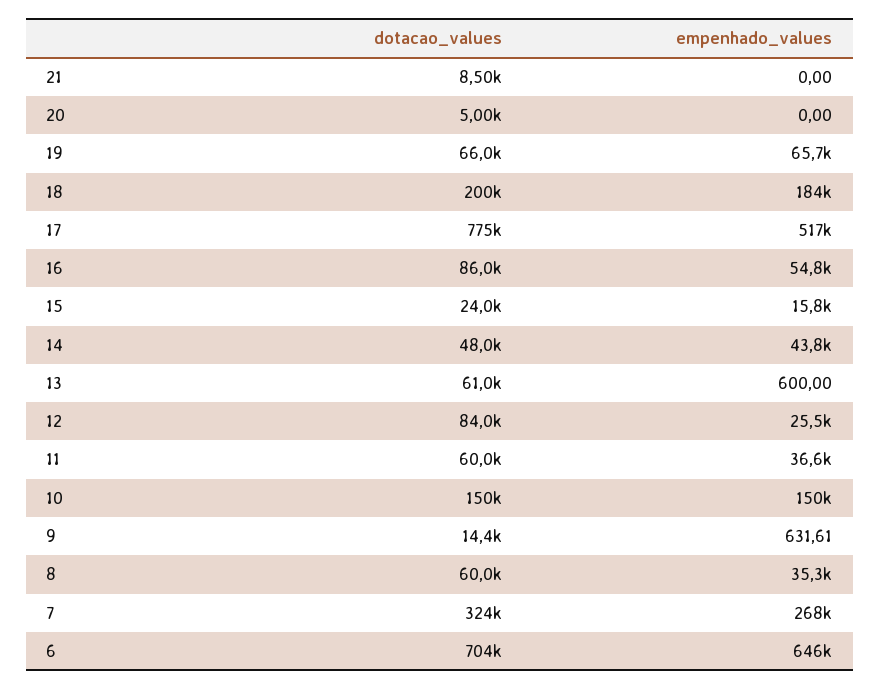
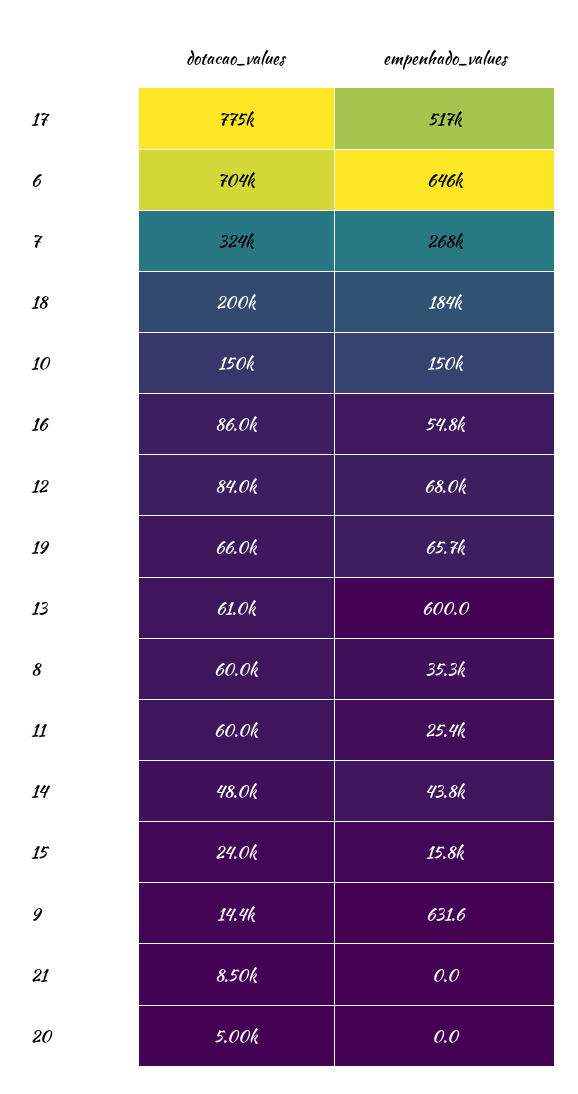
empenhado_values, 12: 25500 -> 68000
empenhado_values, 11: 36600 -> 25400

